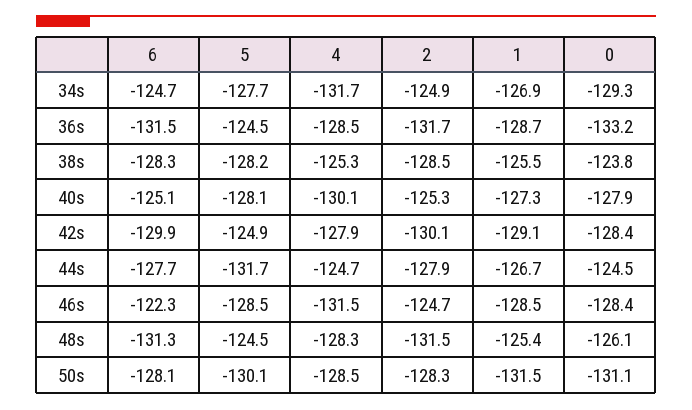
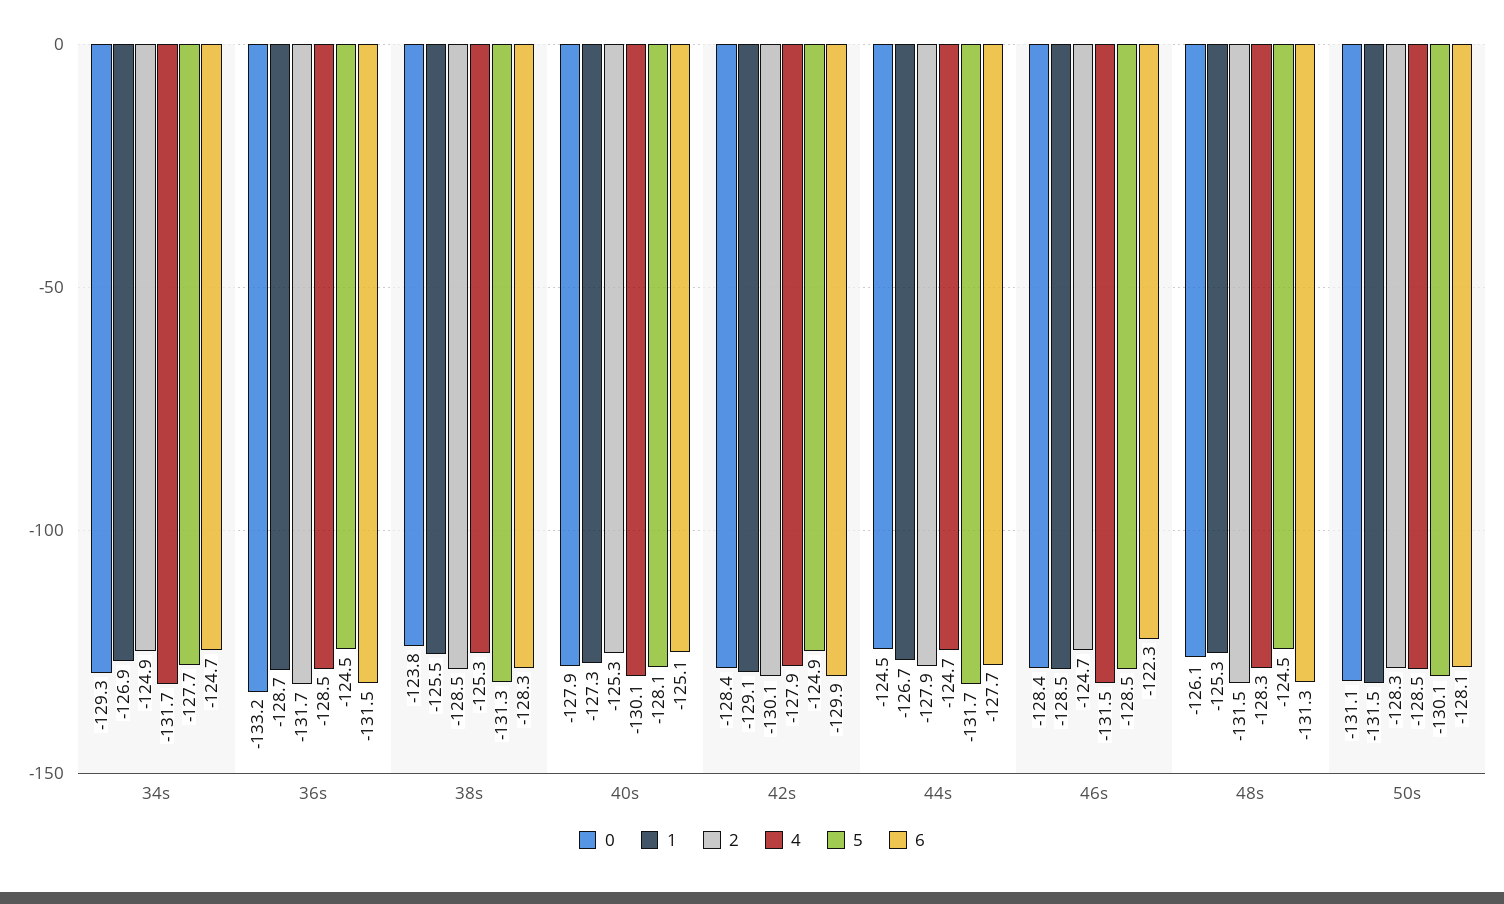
5, 38s: -128.2 -> -131.3
1, 48s: -125.4 -> -125.3

